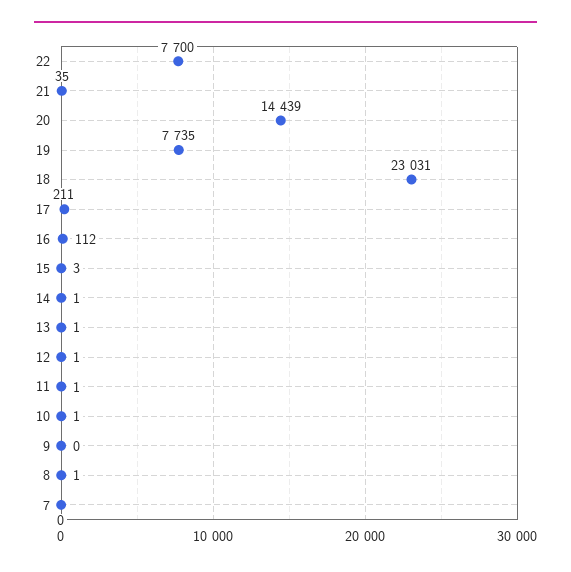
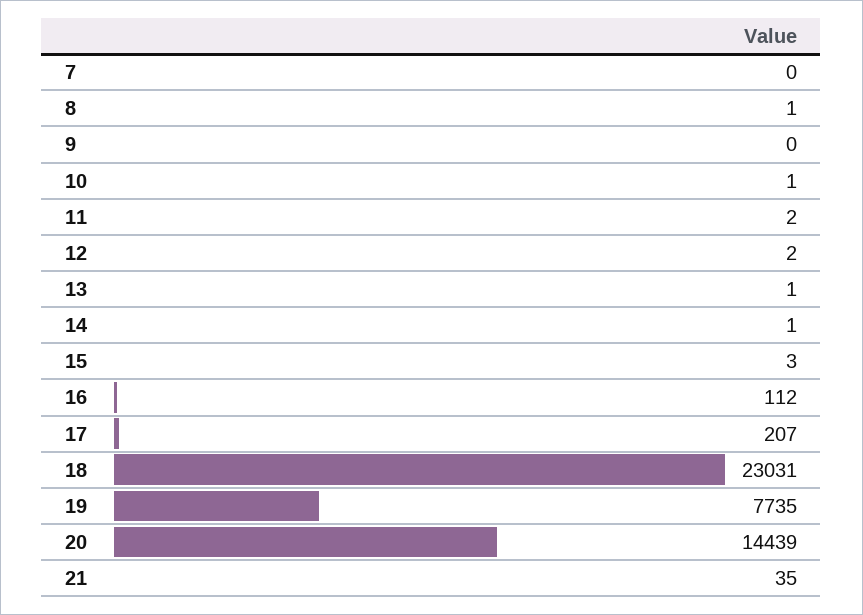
22: 7700 -> none
17: 211 -> 207
12: 1 -> 2
11: 1 -> 2

